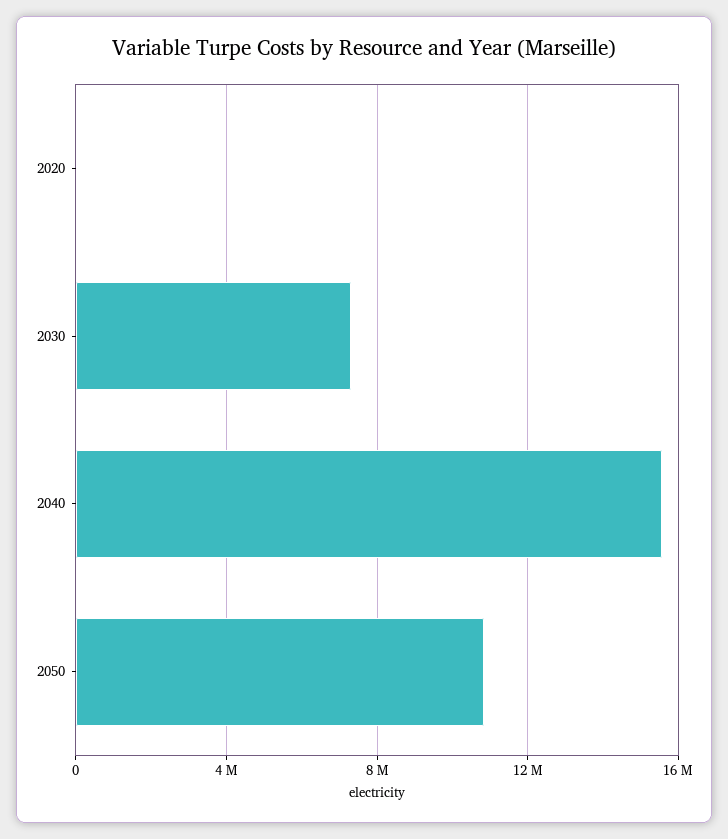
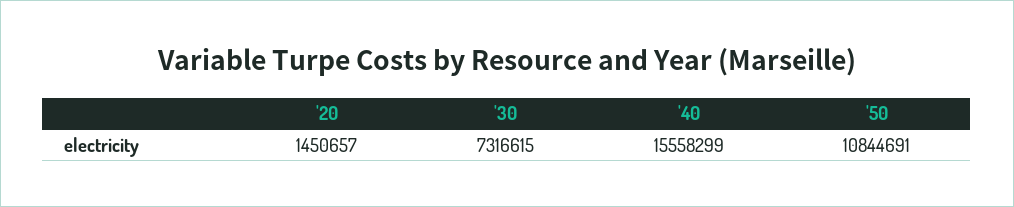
2020: 0 -> 1450657

